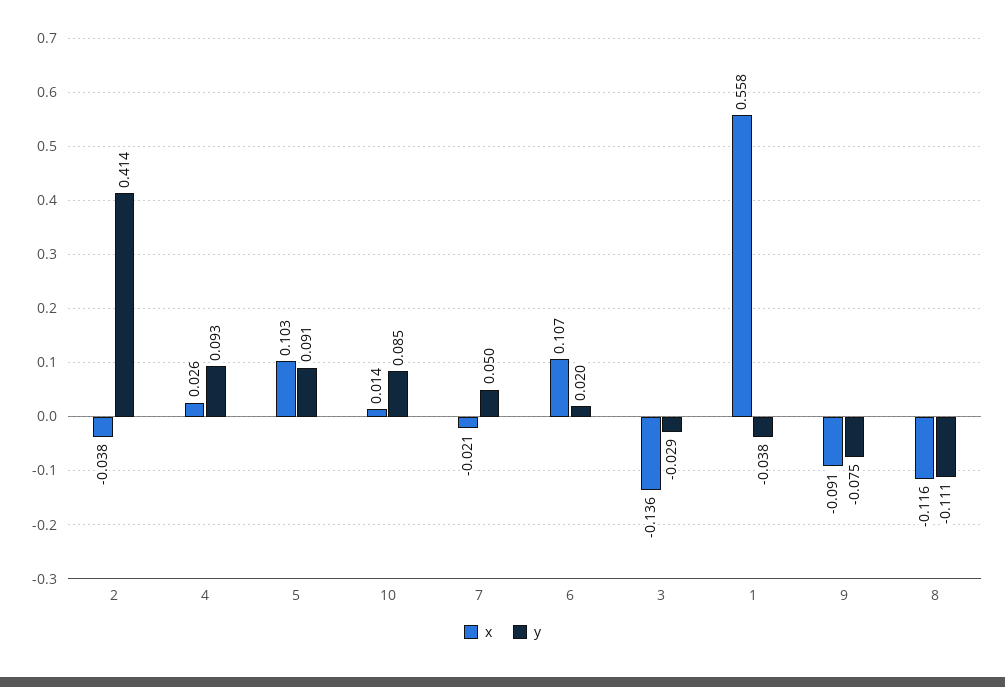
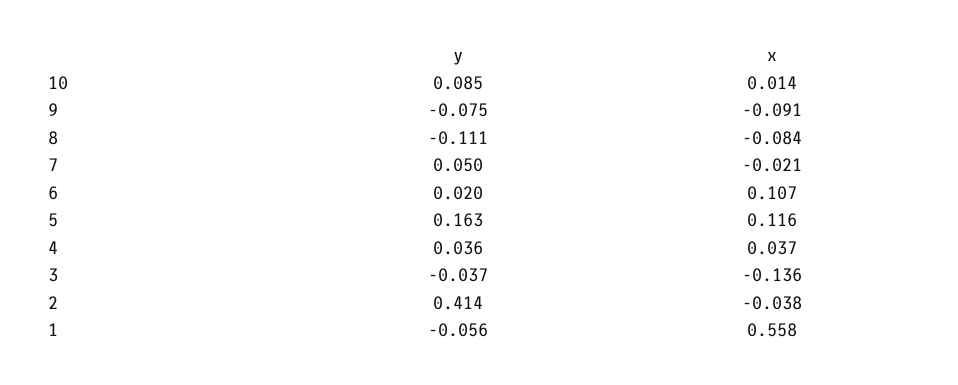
x, 4: 0.026 -> 0.037
y, 4: 0.093 -> 0.036
x, 5: 0.103 -> 0.116
y, 5: 0.091 -> 0.163
y, 3: -0.029 -> -0.037
y, 1: -0.038 -> -0.056
x, 8: -0.116 -> -0.084

